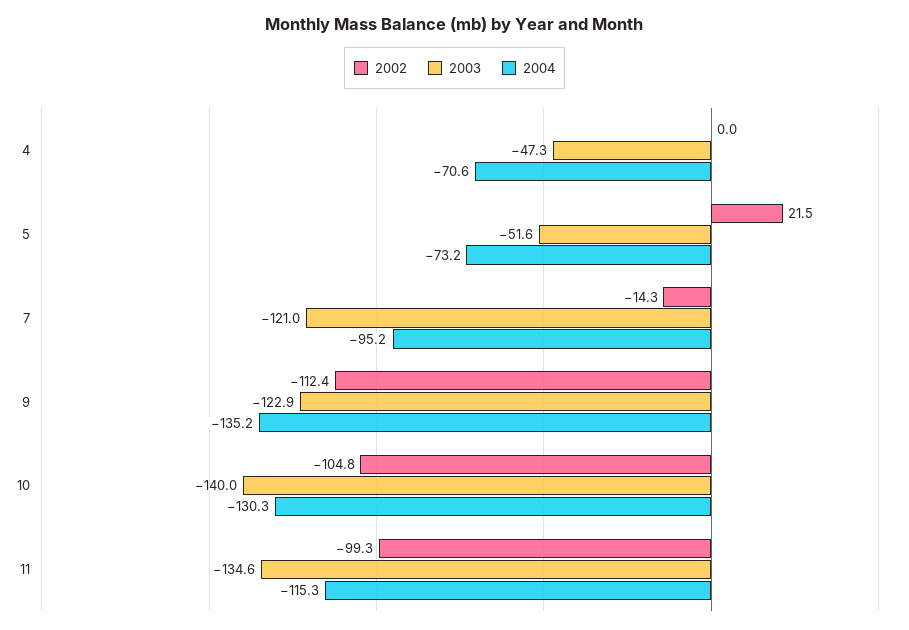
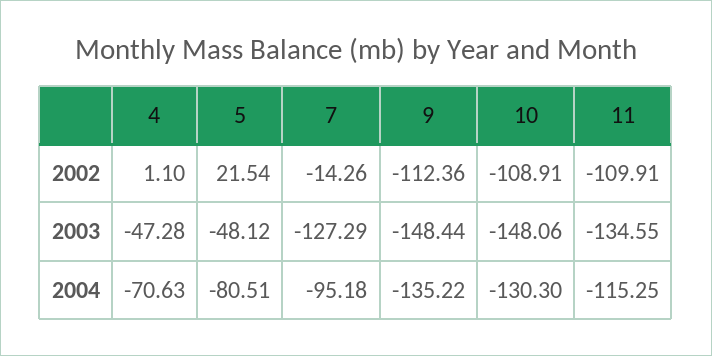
2002, 4: 0 -> 1.1
2003, 5: -51.6 -> -48.12
2004, 5: -73.2 -> -80.51
2003, 7: -121 -> -127.29
2003, 9: -122.9 -> -148.44
2002, 10: -104.8 -> -108.91
2003, 10: -140 -> -148.06
2002, 11: -99.3 -> -109.91

